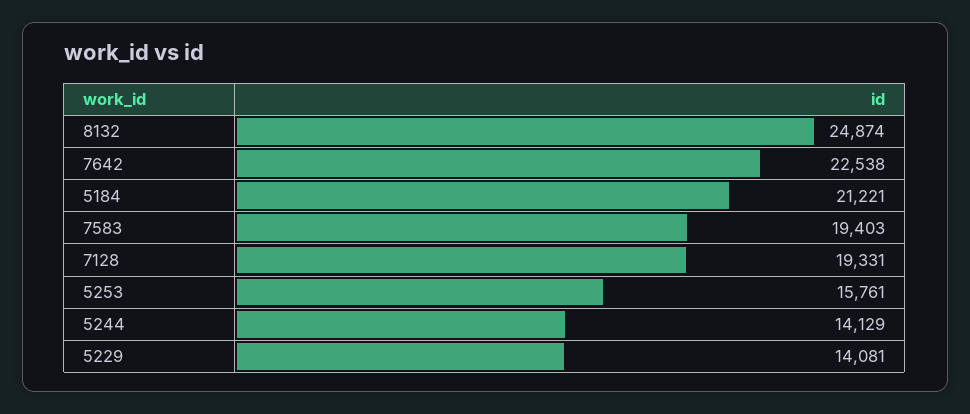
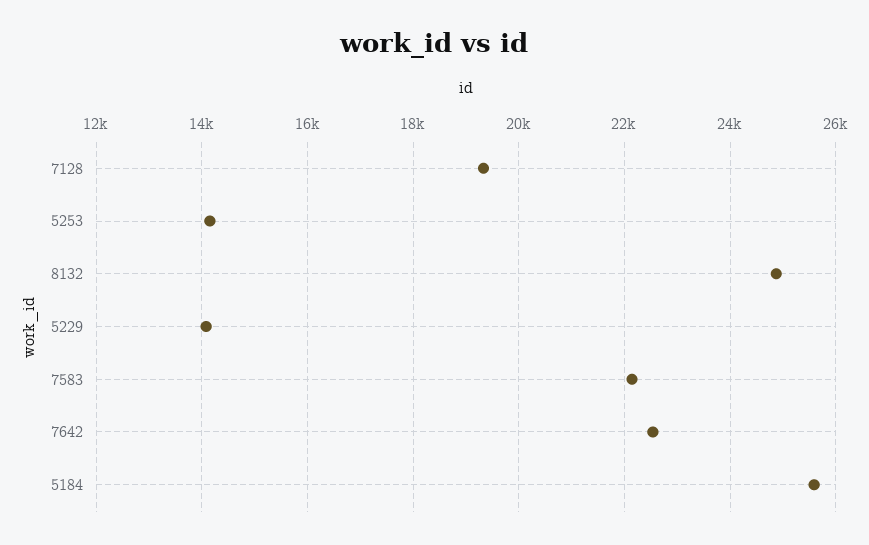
5184: 21221 -> 25600
7583: 19403 -> 22200
5253: 15761 -> 14200
5244: 14129 -> none

